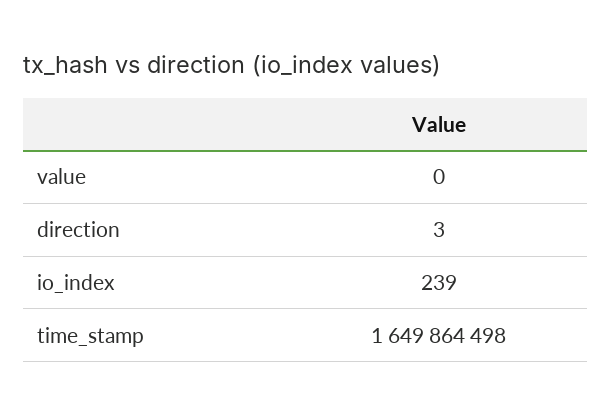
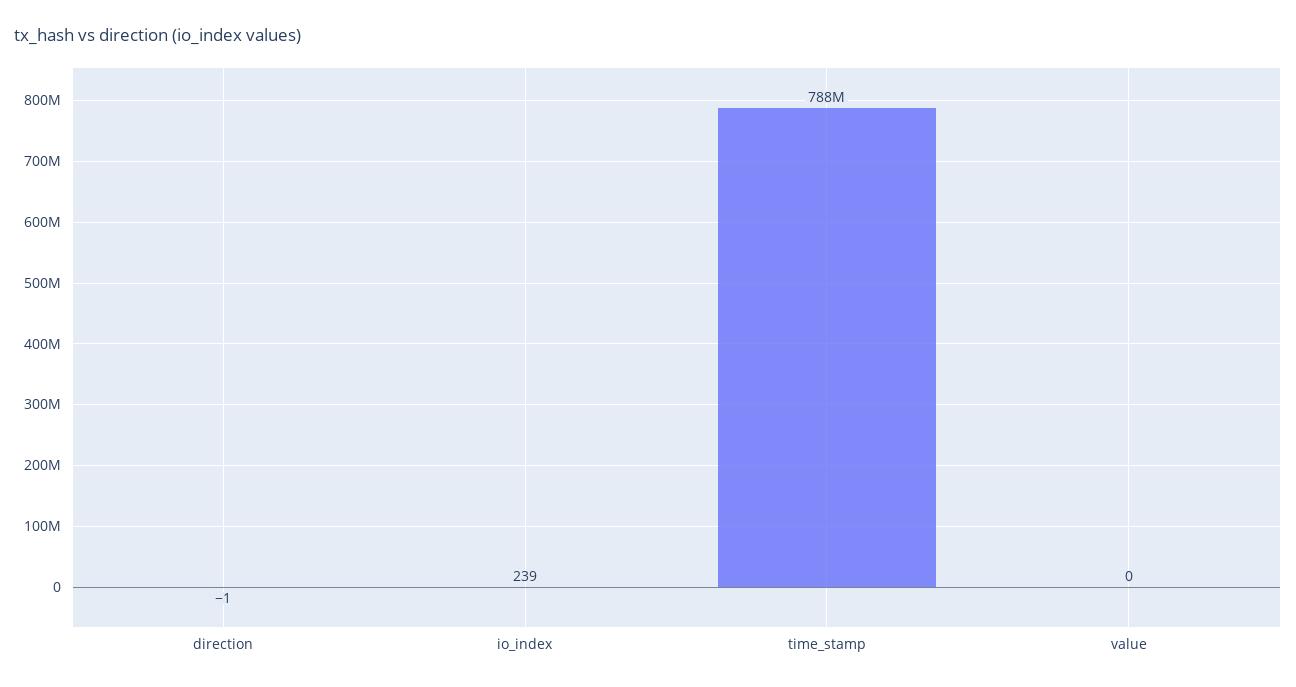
direction: 3 -> -1
time_stamp: 1649864498 -> 788000000

